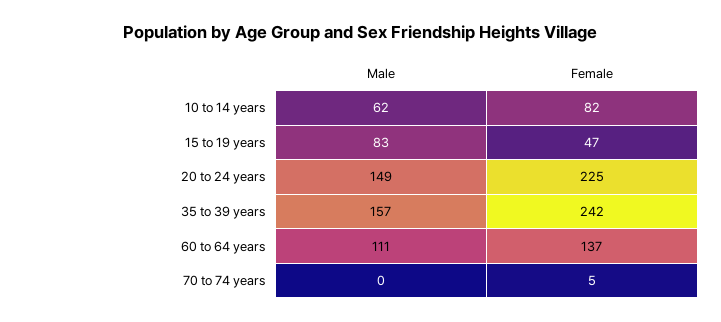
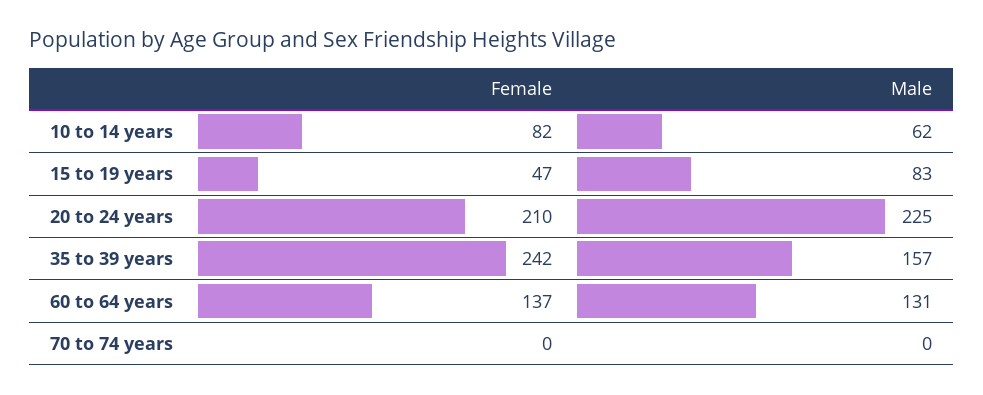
Male, 20 to 24 years: 149 -> 225
Female, 20 to 24 years: 225 -> 210
Male, 60 to 64 years: 111 -> 131
Female, 70 to 74 years: 5 -> 0

